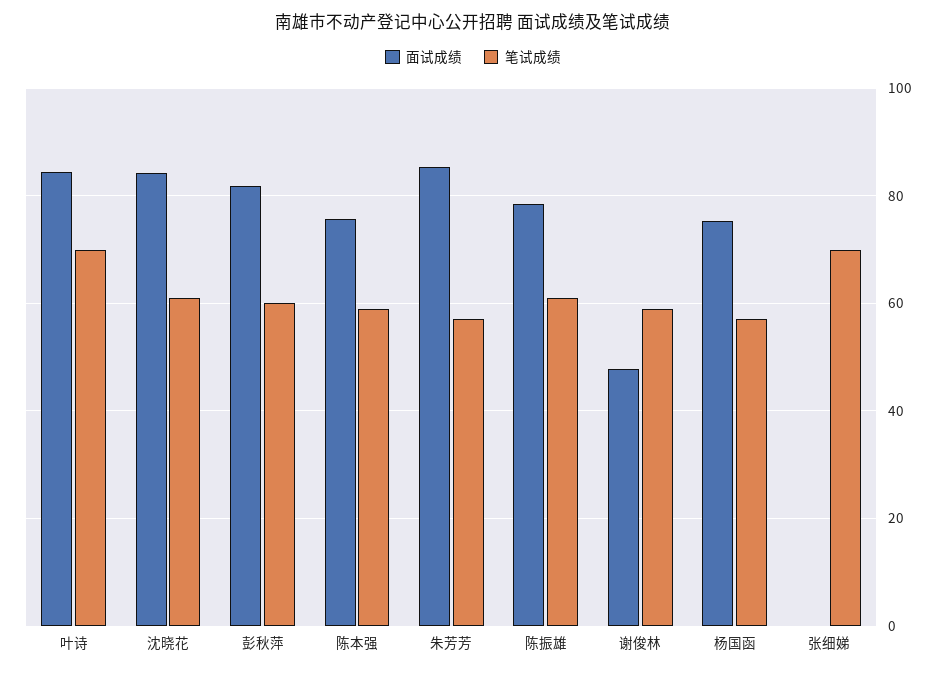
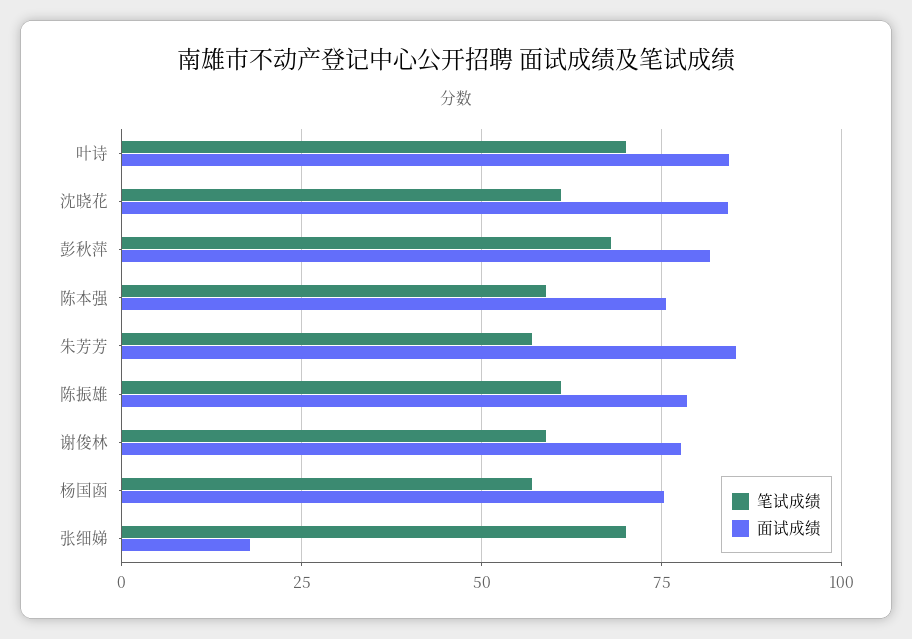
笔试成绩, 彭秋萍: 60 -> 67.5
面试成绩, 谢俊林: 48 -> 77.5
面试成绩, 张细娣: 0 -> 17.5

